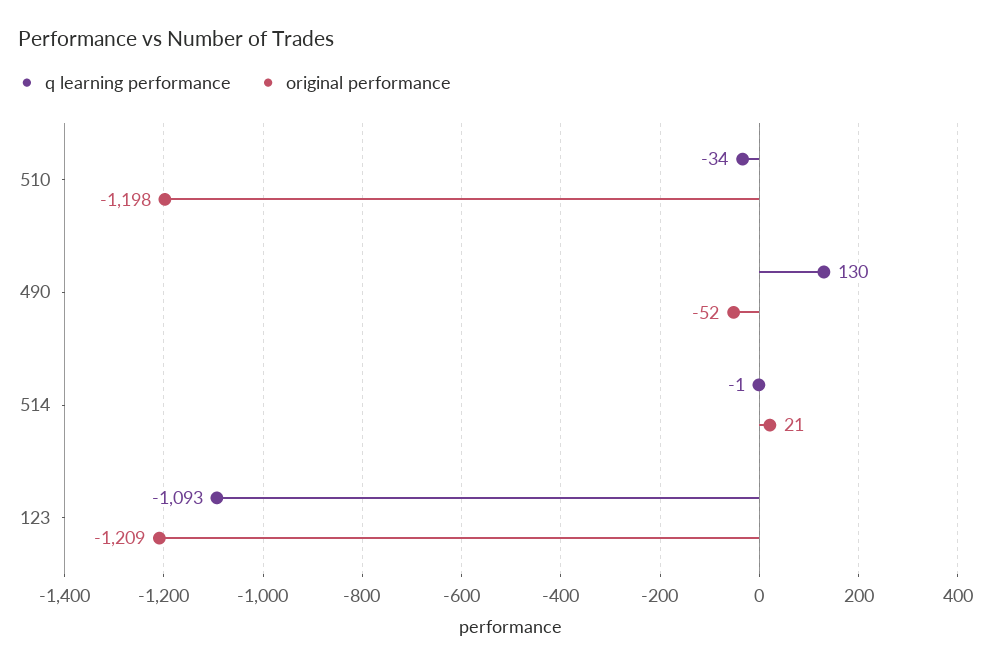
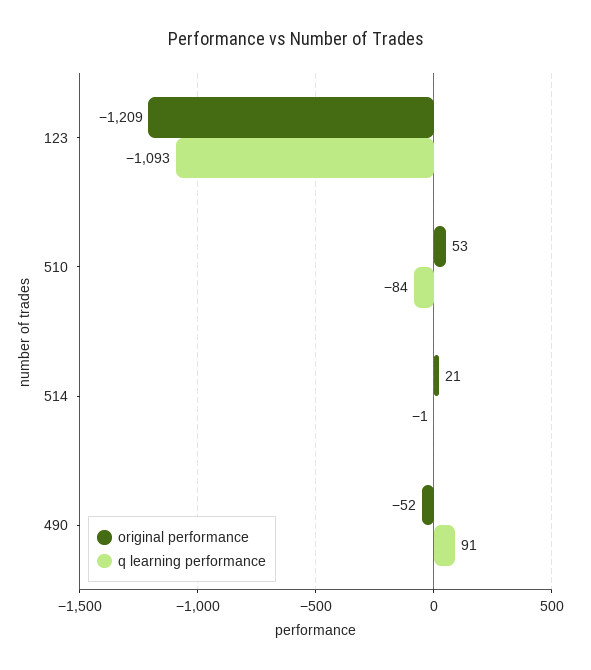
q learning performance, 510: -34 -> -84
original performance, 510: -1198 -> 53
q learning performance, 490: 130 -> 91

